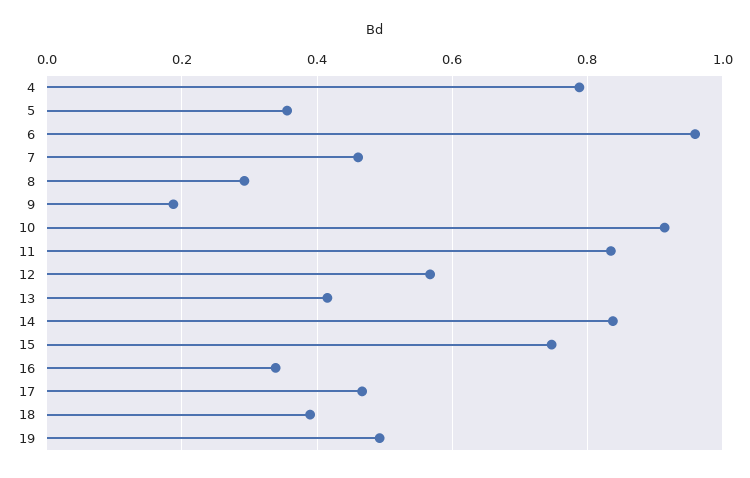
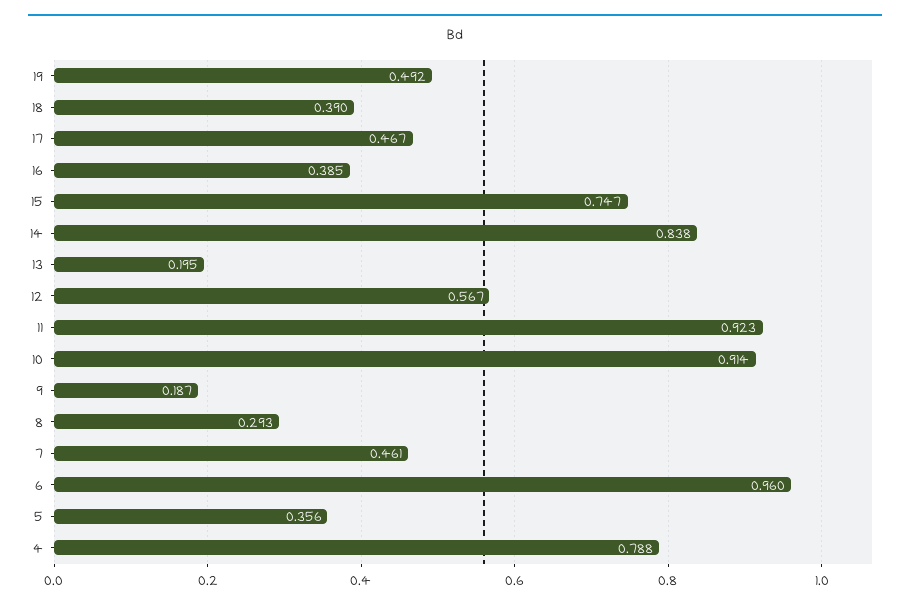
11: 0.84 -> 0.923
13: 0.42 -> 0.195
16: 0.34 -> 0.385

